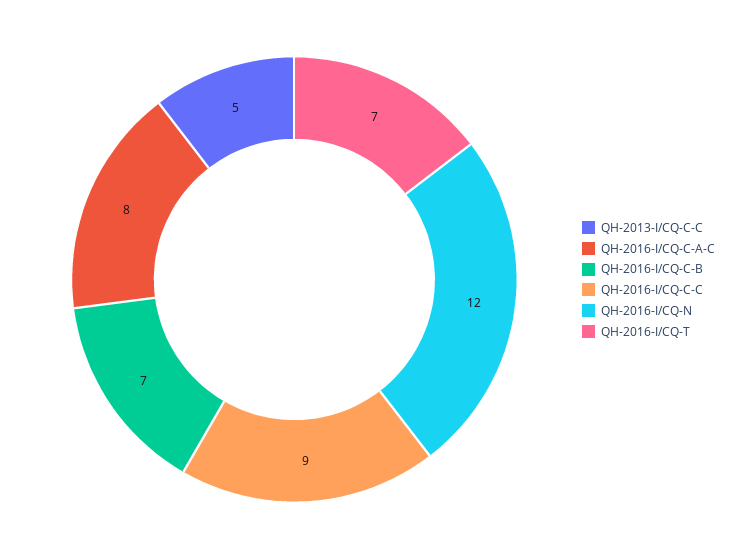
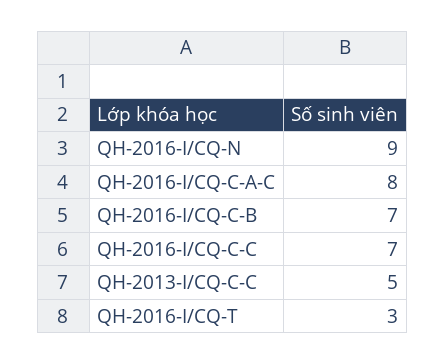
QH-2016-I/CQ-C-C: 9 -> 7
QH-2016-I/CQ-N: 12 -> 9
QH-2016-I/CQ-T: 7 -> 3

